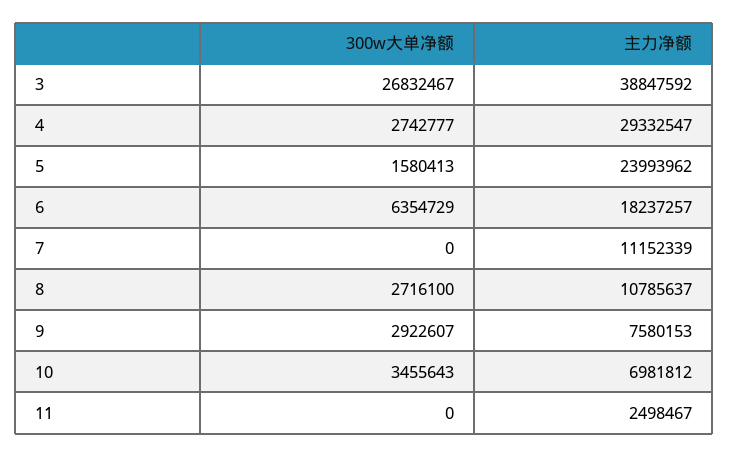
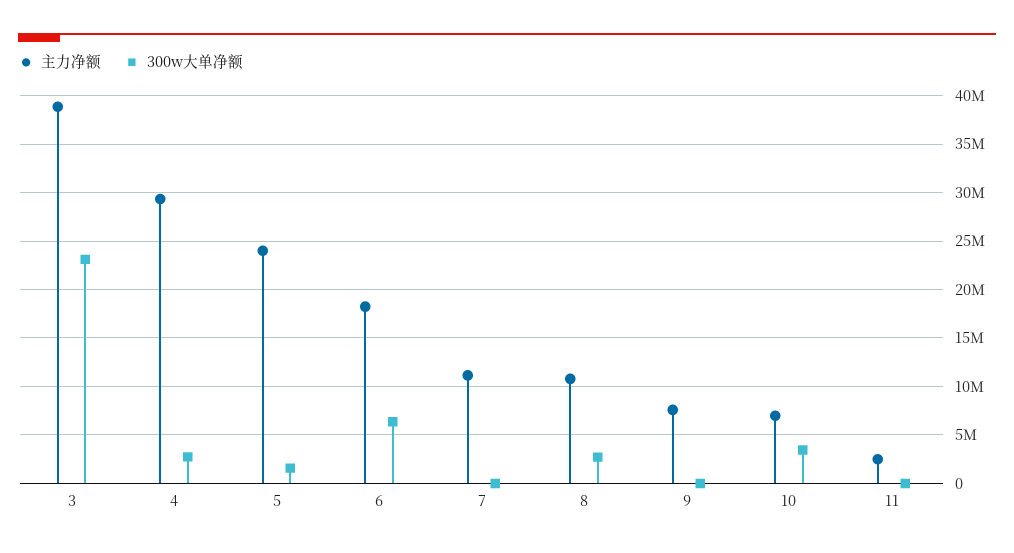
300w大单净额, 3: 26832467 -> 23000000
300w大单净额, 9: 2922607 -> 0

